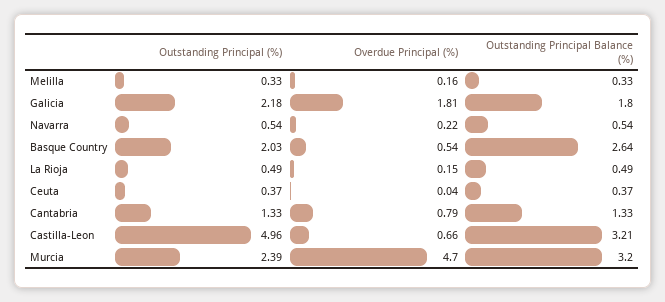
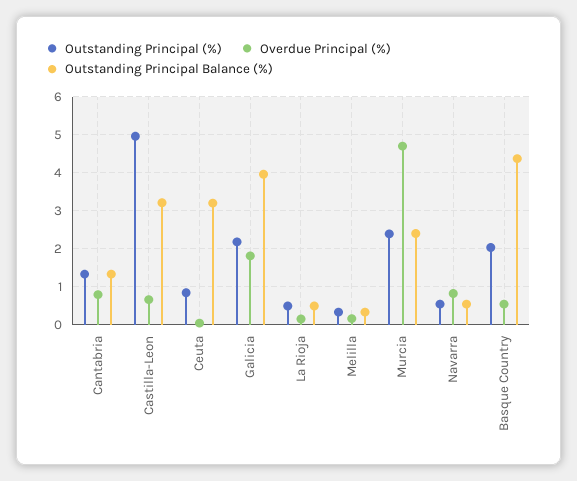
Outstanding Principal Balance (%), Galicia: 1.8 -> 4
Overdue Principal (%), Navarra: 0.22 -> 0.8
Outstanding Principal Balance (%), Basque Country: 2.64 -> 4.4
Outstanding Principal (%), Ceuta: 0.37 -> 0.8
Outstanding Principal Balance (%), Ceuta: 0.37 -> 3.2
Outstanding Principal Balance (%), Murcia: 3.2 -> 2.4

